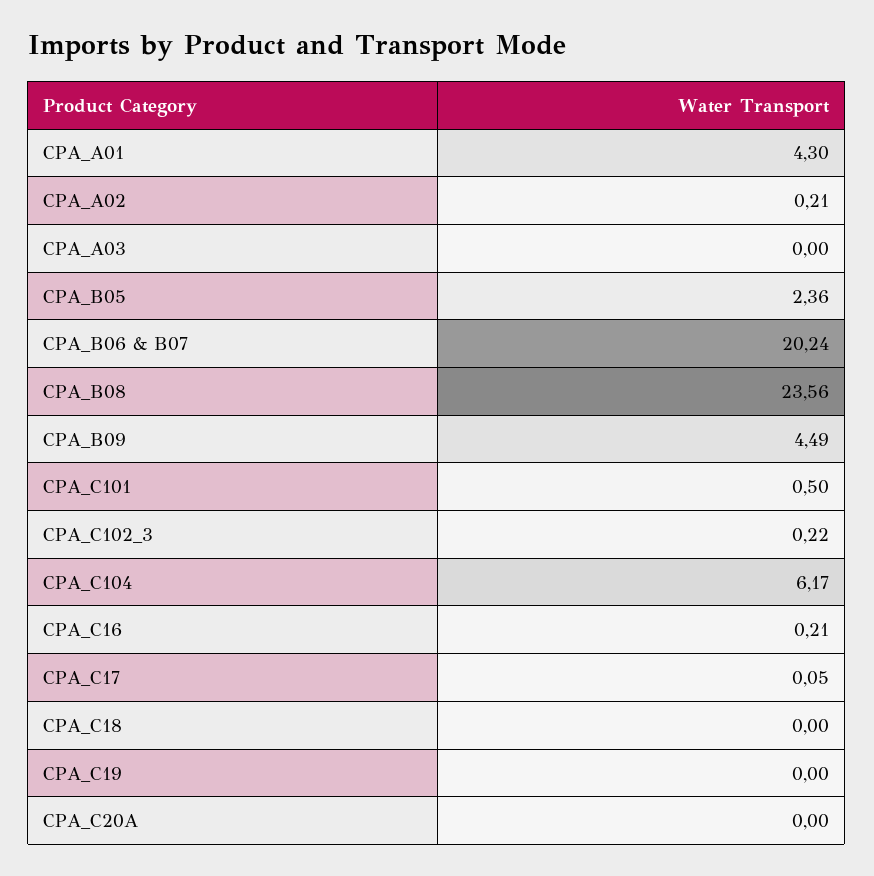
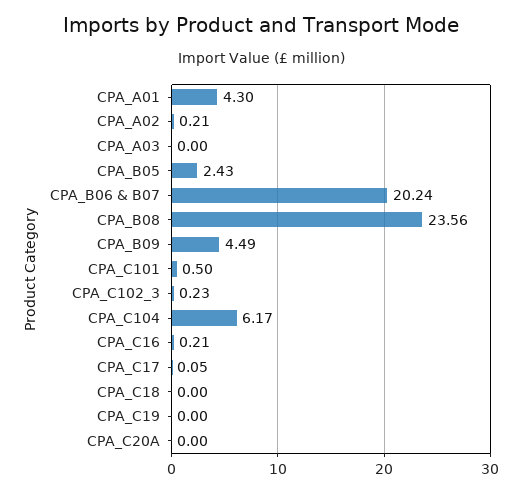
CPA_B05: 2.36 -> 2.43
CPA_C102_3: 0.22 -> 0.23

